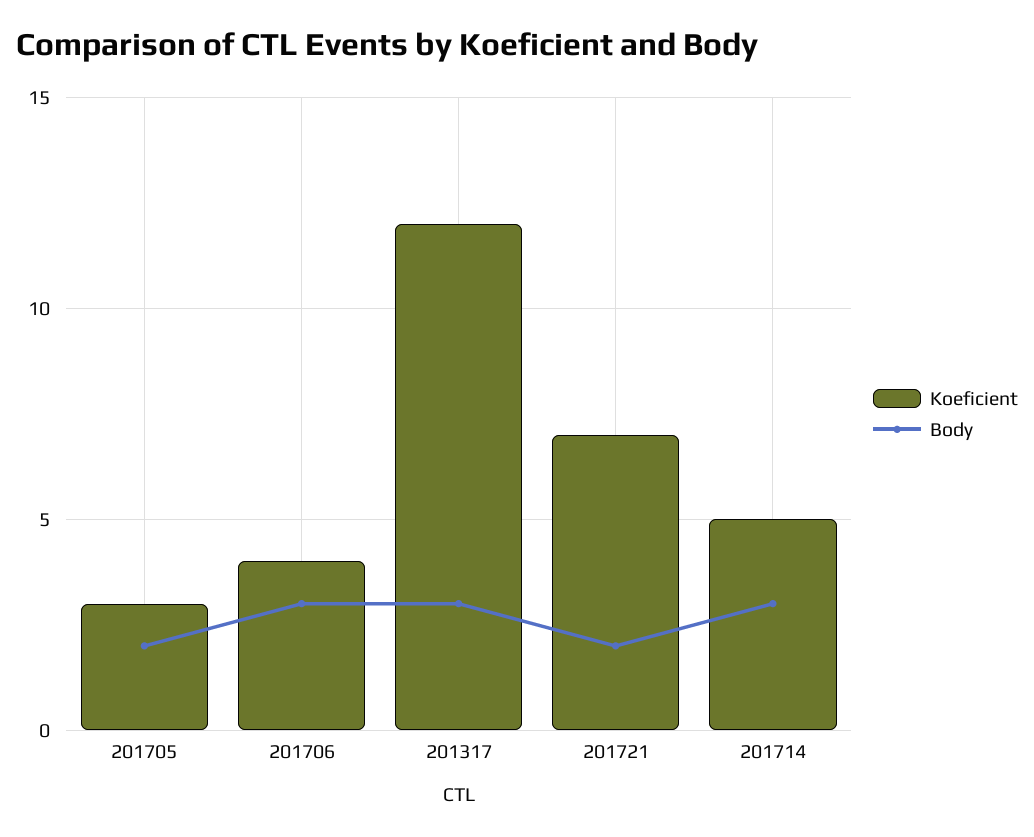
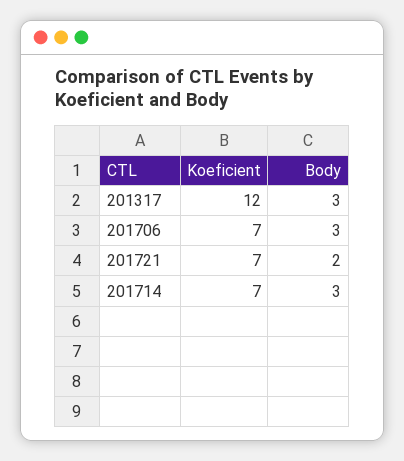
Koeficient, 201705: 3 -> none
Body, 201705: 2 -> none
Koeficient, 201706: 4 -> 7
Koeficient, 201714: 5 -> 7

